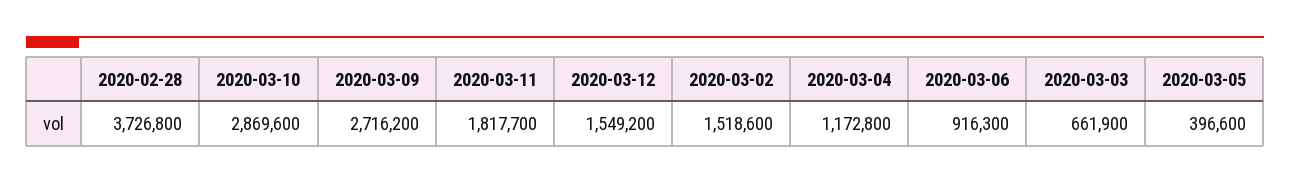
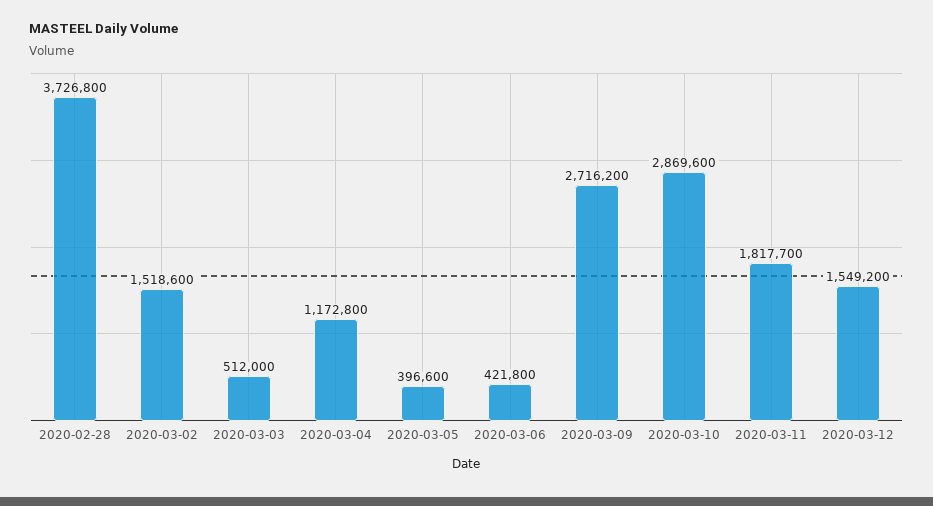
2020-03-06: 916300 -> 421800
2020-03-03: 661900 -> 512000

